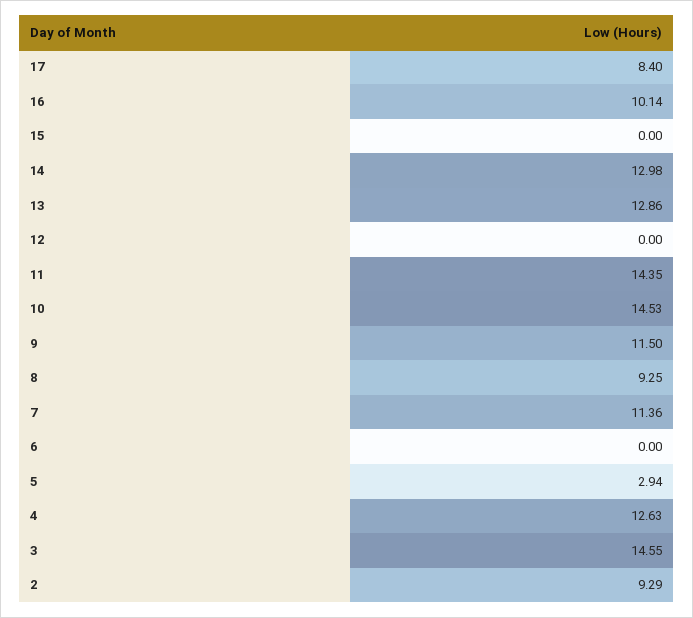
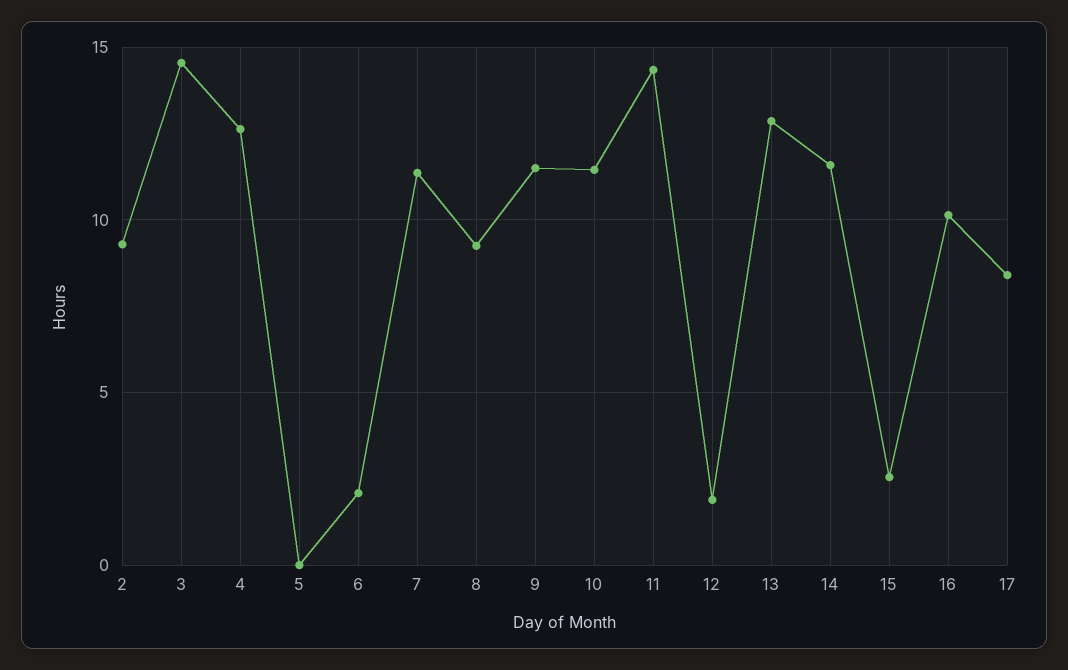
15: 0 -> 2.5
14: 12.98 -> 11.5
12: 0 -> 2
10: 14.53 -> 11.5
6: 0 -> 2
5: 2.94 -> 0

